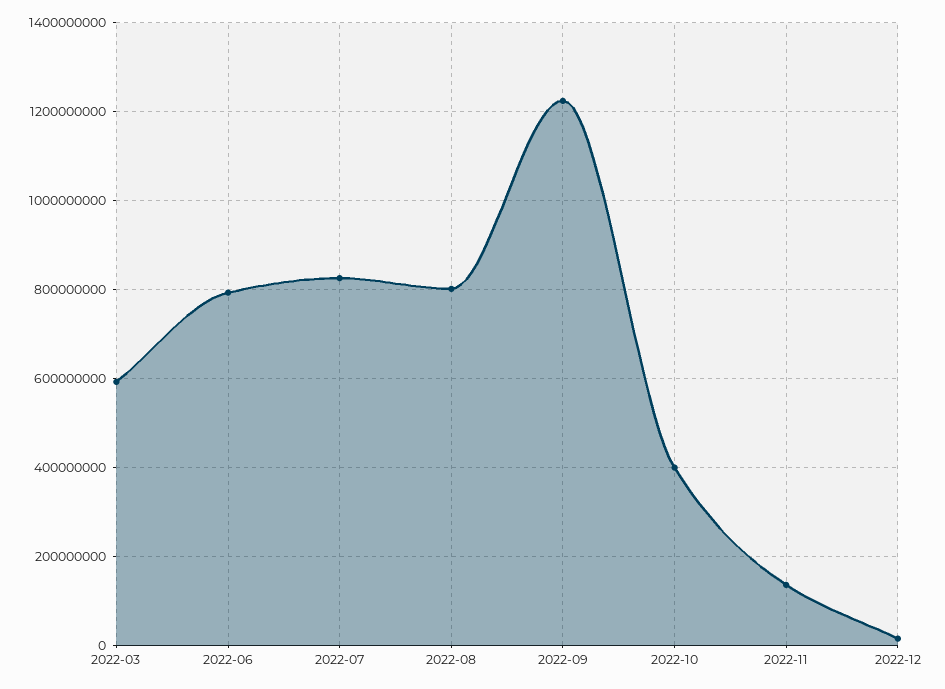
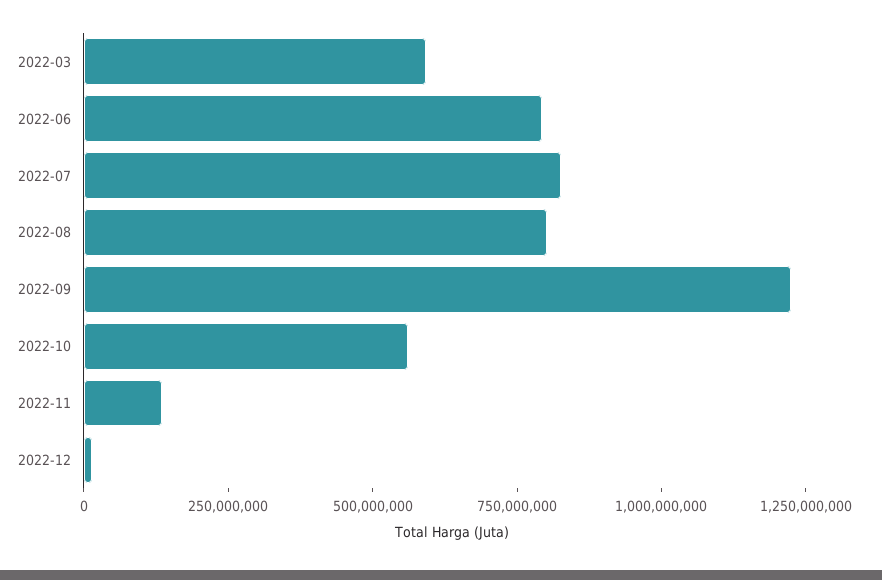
2022-10: 400000000 -> 550000000

